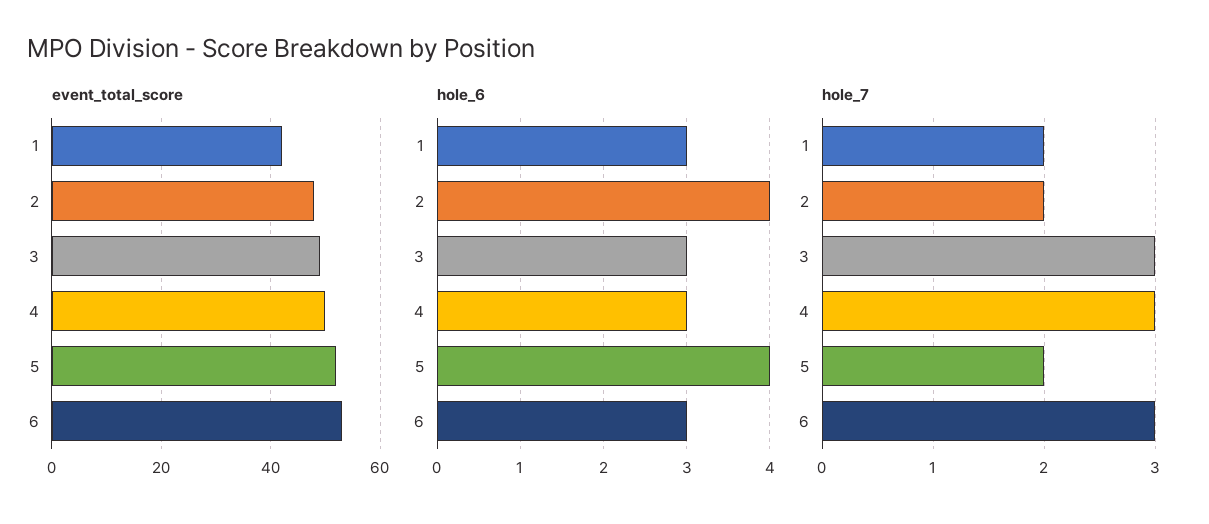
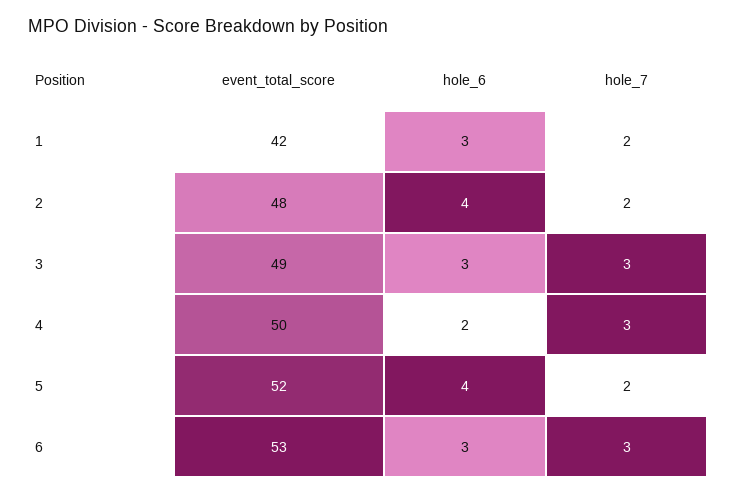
hole_6, 4: 3 -> 2

